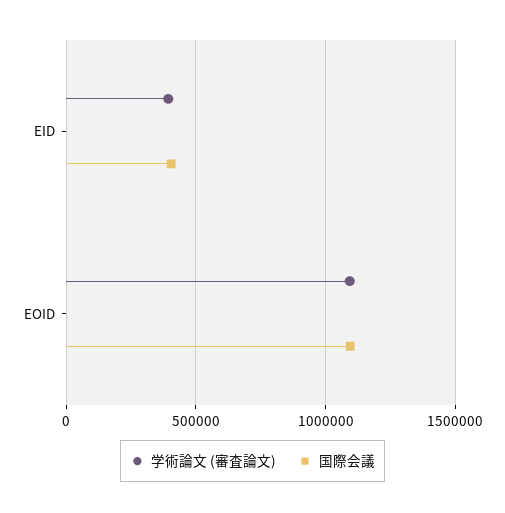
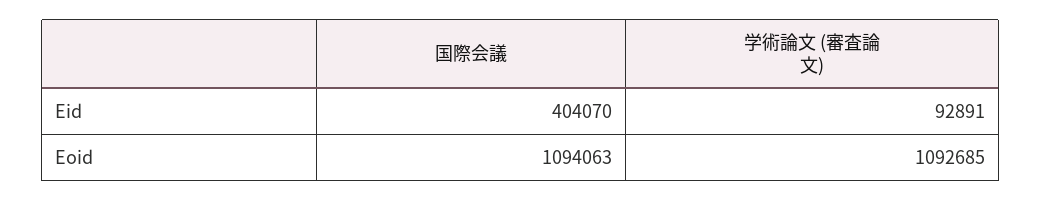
学術論文 (審査論文), EID: 400000 -> 92891

